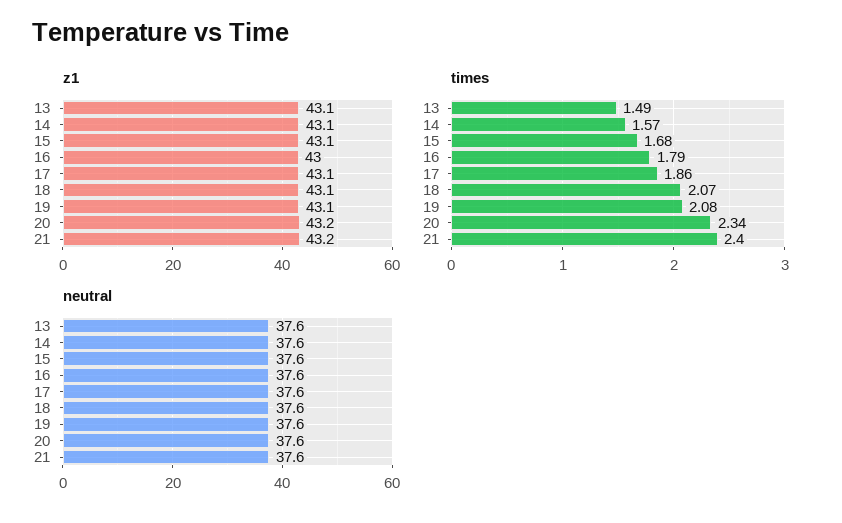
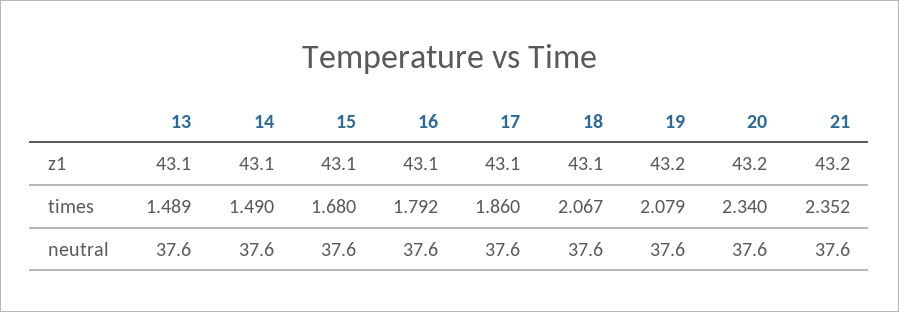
z1, 16: 43 -> 43.1
z1, 19: 43.1 -> 43.2
times, 14: 1.57 -> 1.49
times, 21: 2.4 -> 2.352

